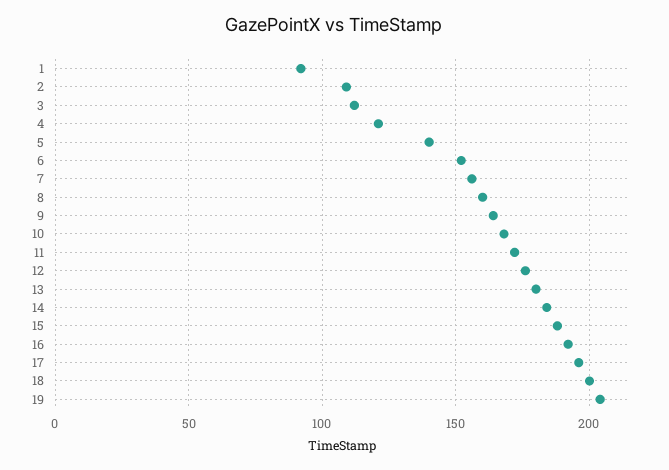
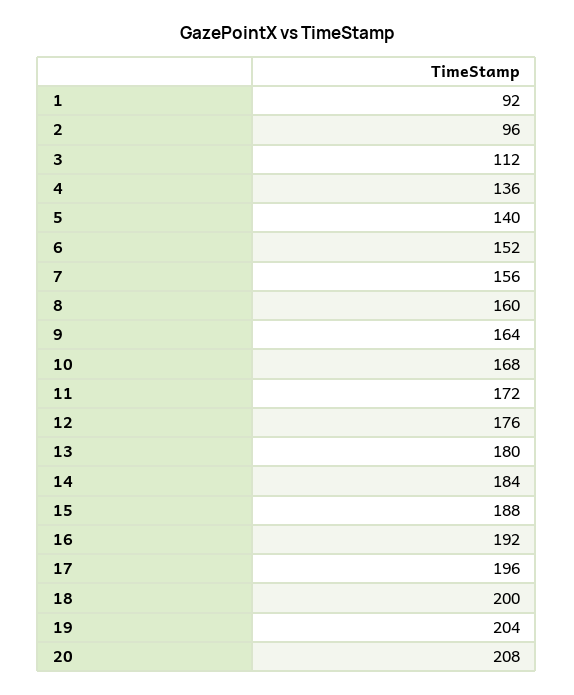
2: 110 -> 96
4: 120 -> 136
20: none -> 208

